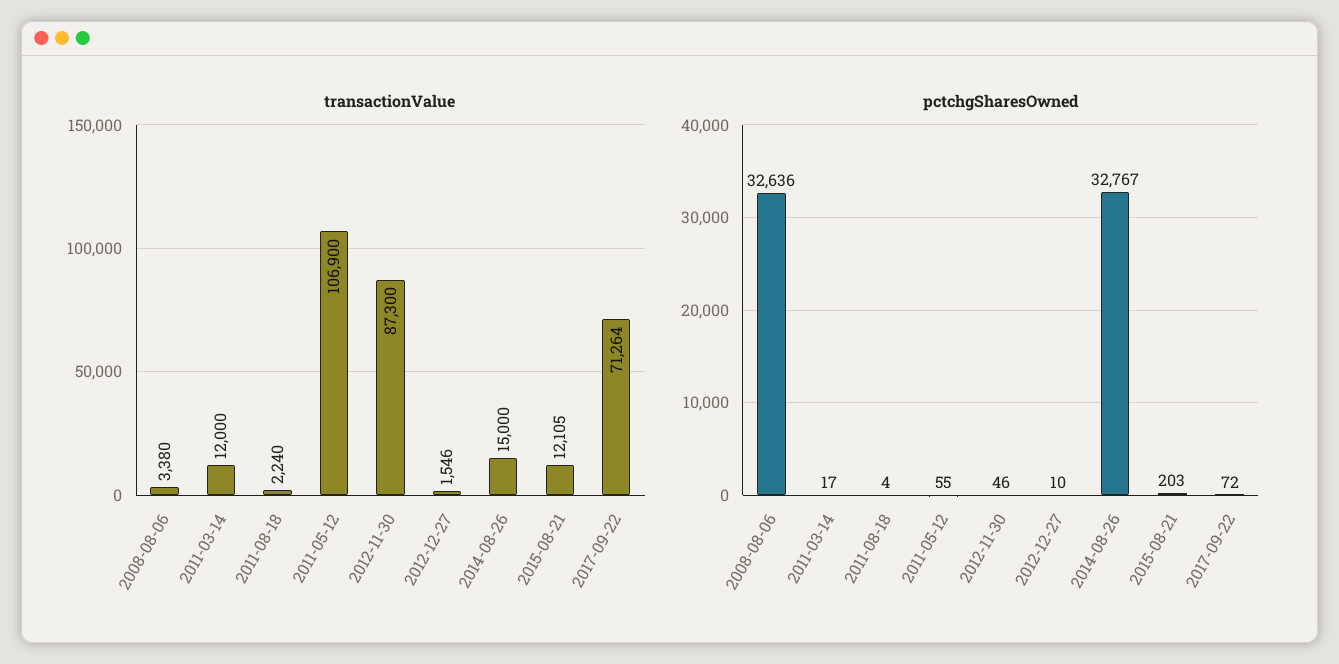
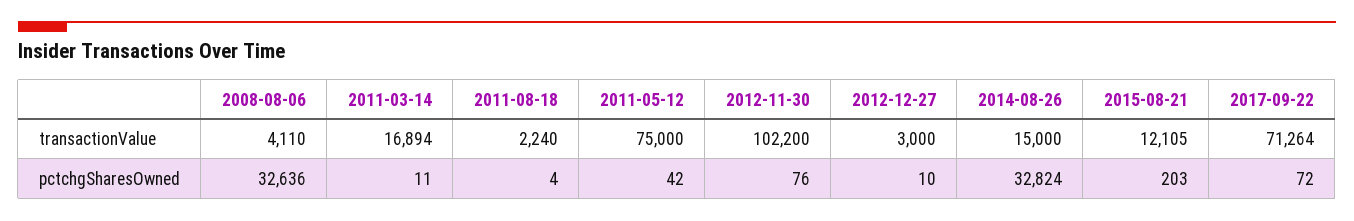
transactionValue, 2008-08-06: 3380 -> 4110
transactionValue, 2011-03-14: 12000 -> 16894
transactionValue, 2011-05-12: 106900 -> 75000
transactionValue, 2012-11-30: 87300 -> 102200
transactionValue, 2012-12-27: 1546 -> 3000
pctchgSharesOwned, 2011-03-14: 17 -> 11
pctchgSharesOwned, 2011-05-12: 55 -> 42
pctchgSharesOwned, 2012-11-30: 46 -> 76
pctchgSharesOwned, 2014-08-26: 32767 -> 32824

